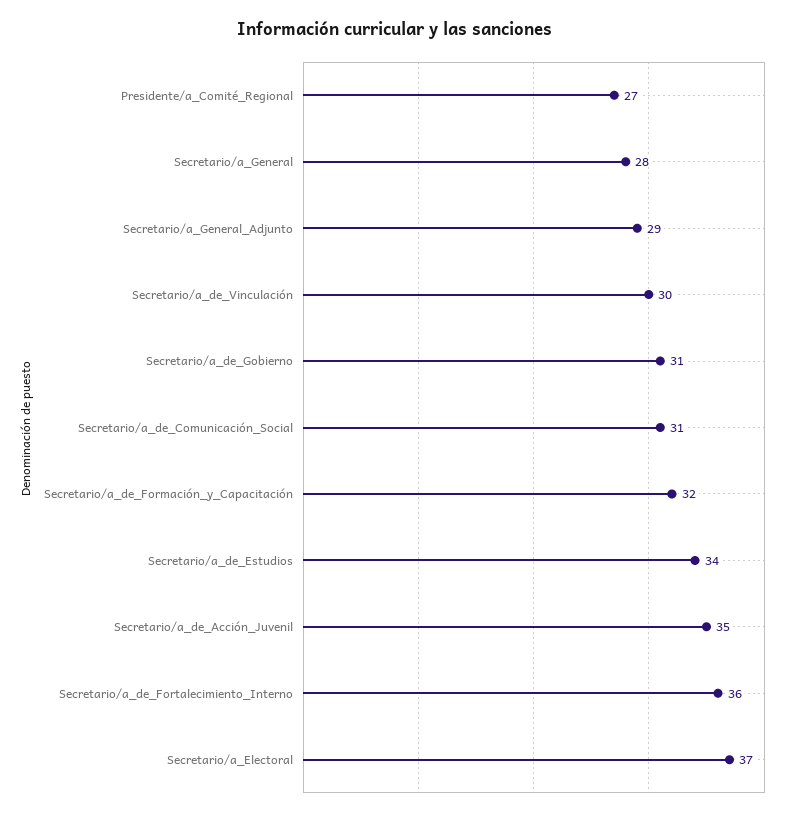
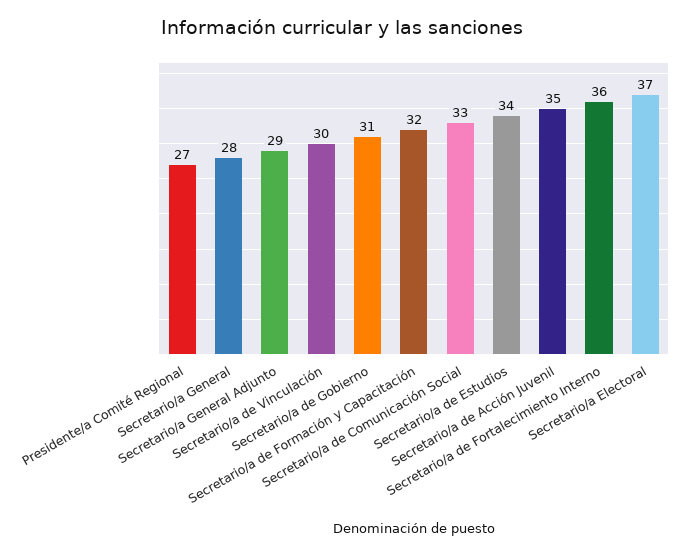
Secretario/a_de_Comunicación_Social: 31 -> 33

